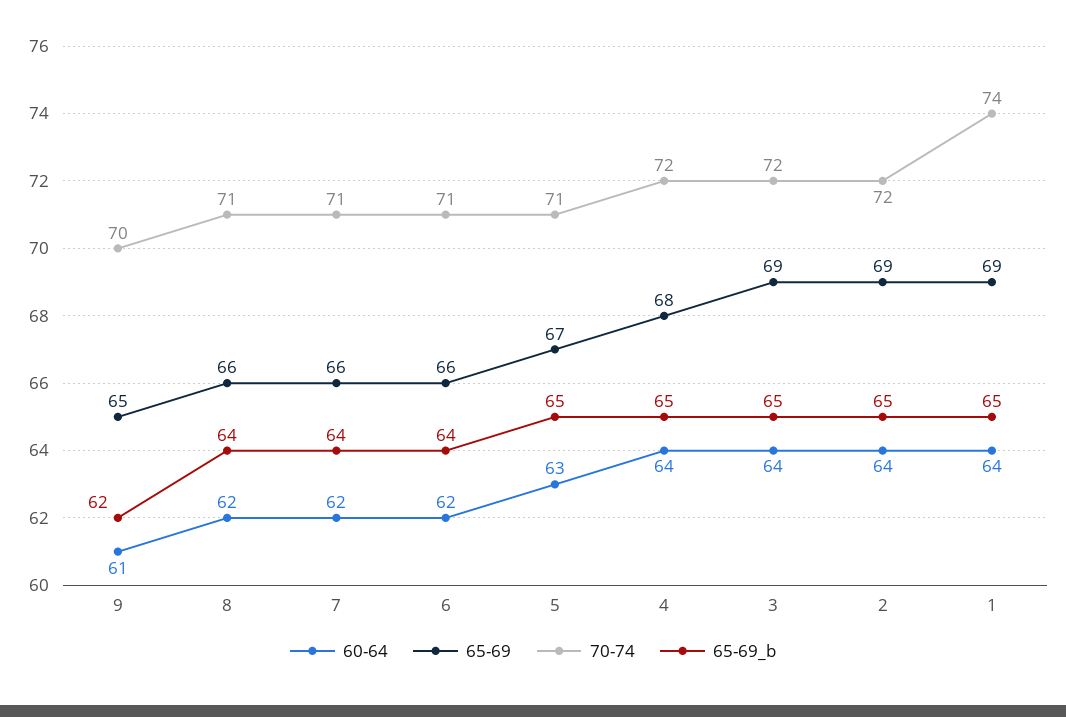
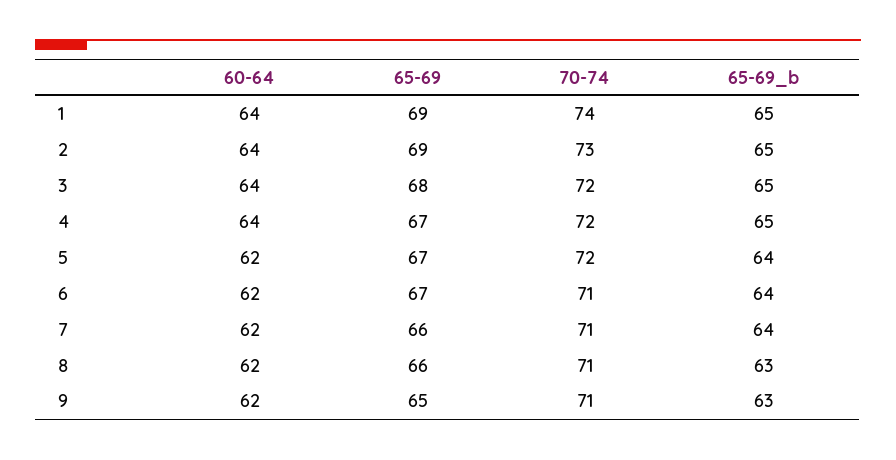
60-64, 9: 61 -> 62
70-74, 9: 70 -> 71
65-69_b, 9: 62 -> 63
65-69_b, 8: 64 -> 63
65-69, 6: 66 -> 67
60-64, 5: 63 -> 62
70-74, 5: 71 -> 72
65-69_b, 5: 65 -> 64
65-69, 4: 68 -> 67
65-69, 3: 69 -> 68
70-74, 2: 72 -> 73

